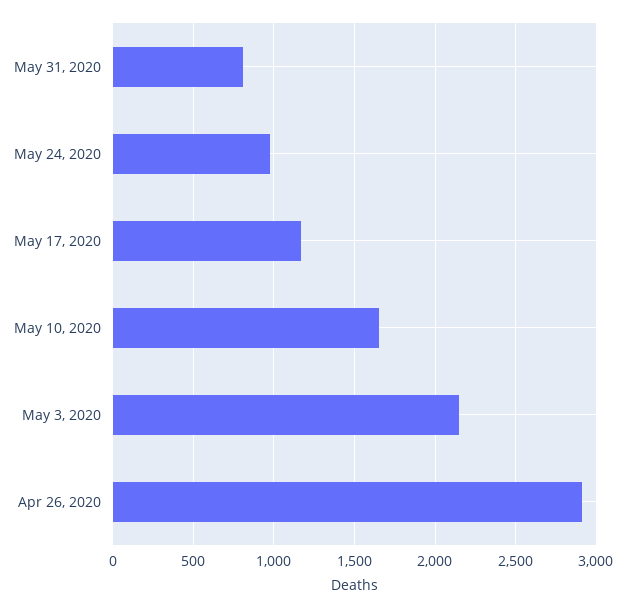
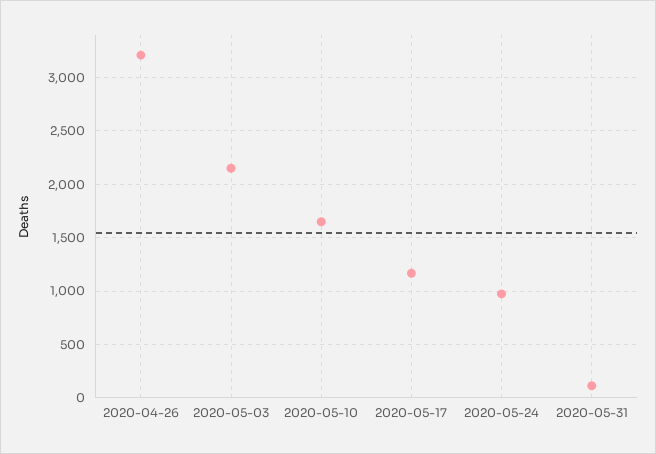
May 31, 2020: 800 -> 100
Apr 26, 2020: 2900 -> 3200

